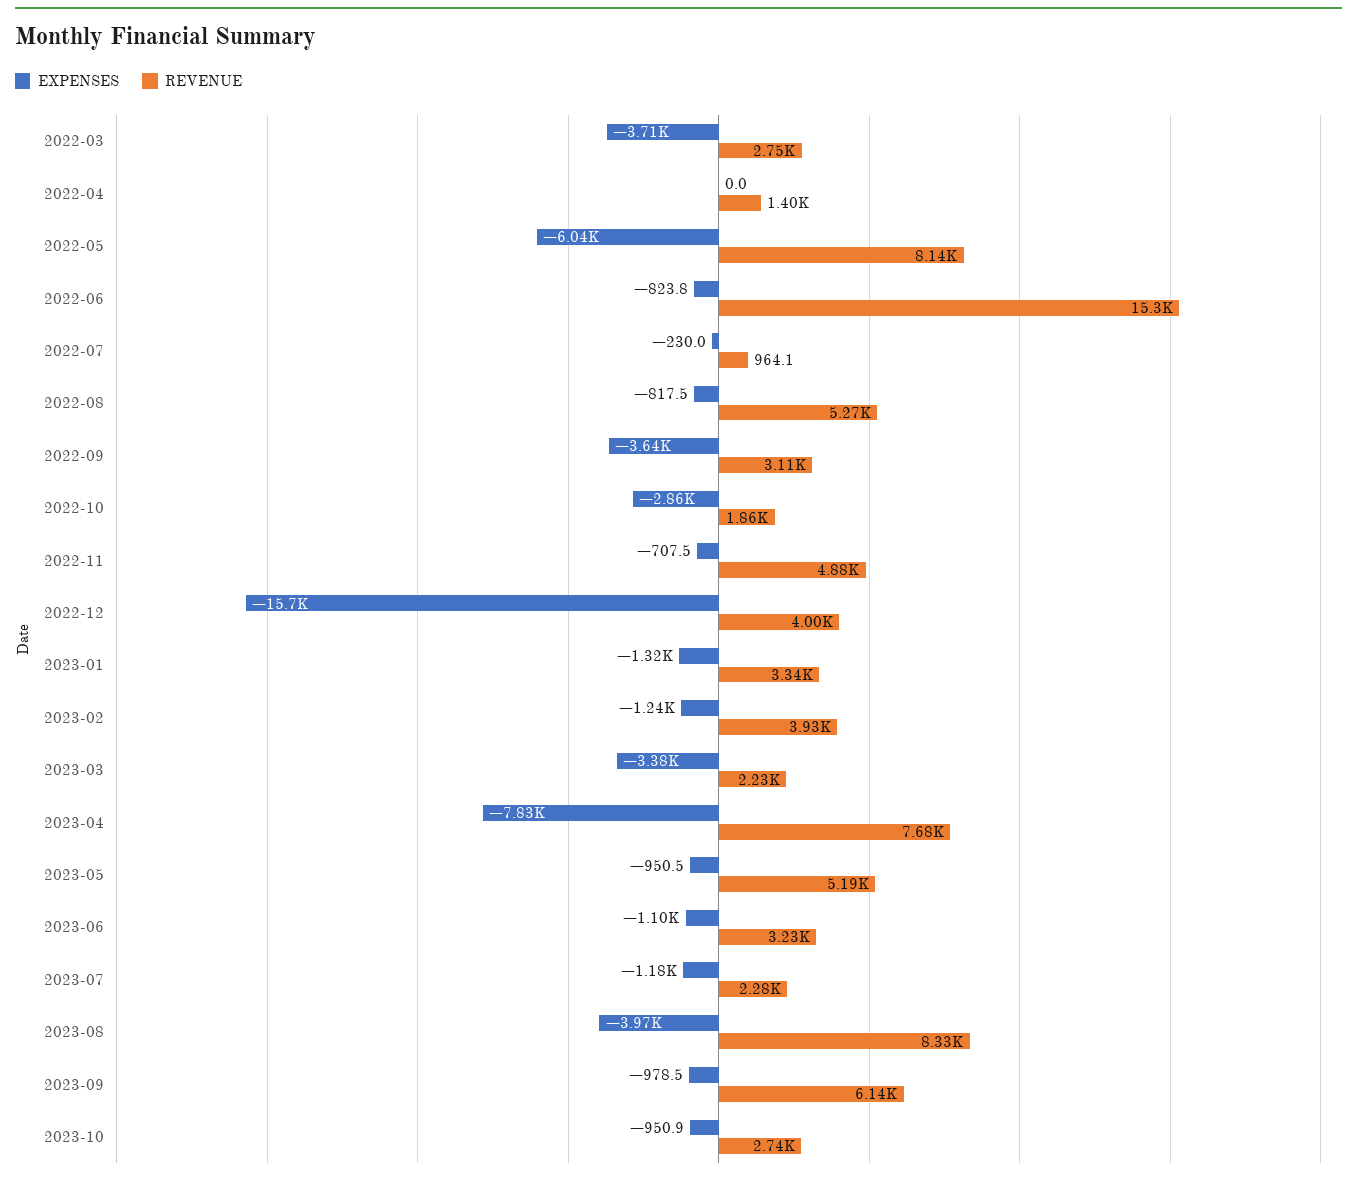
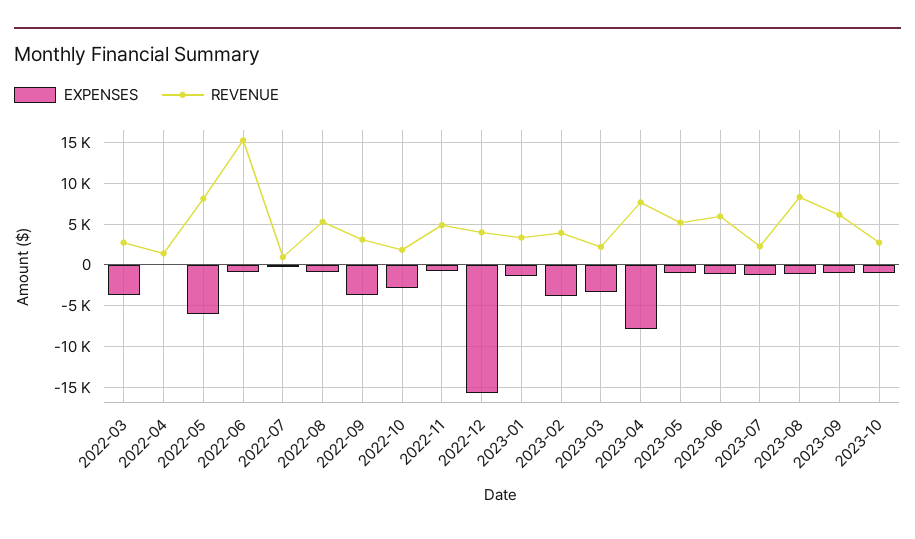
EXPENSES, 2023-02: -1240 -> -4000
REVENUE, 2023-06: 3230 -> 6000
EXPENSES, 2023-08: -3970 -> -1000

